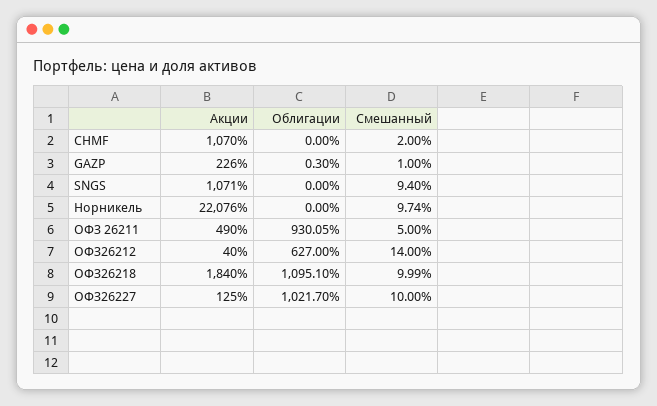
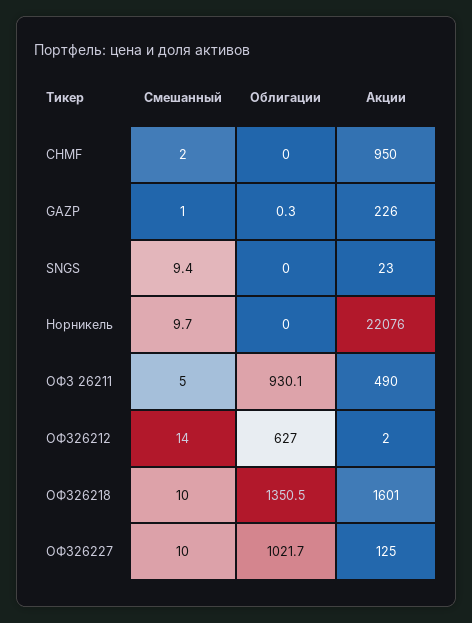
Акции, CHMF: 1070 -> 950
Акции, SNGS: 1071 -> 23
Акции, ОФЗ26212: 40 -> 2
Акции, ОФЗ26218: 1840 -> 1601
Облигации, ОФЗ26218: 1095.1 -> 1350.5

